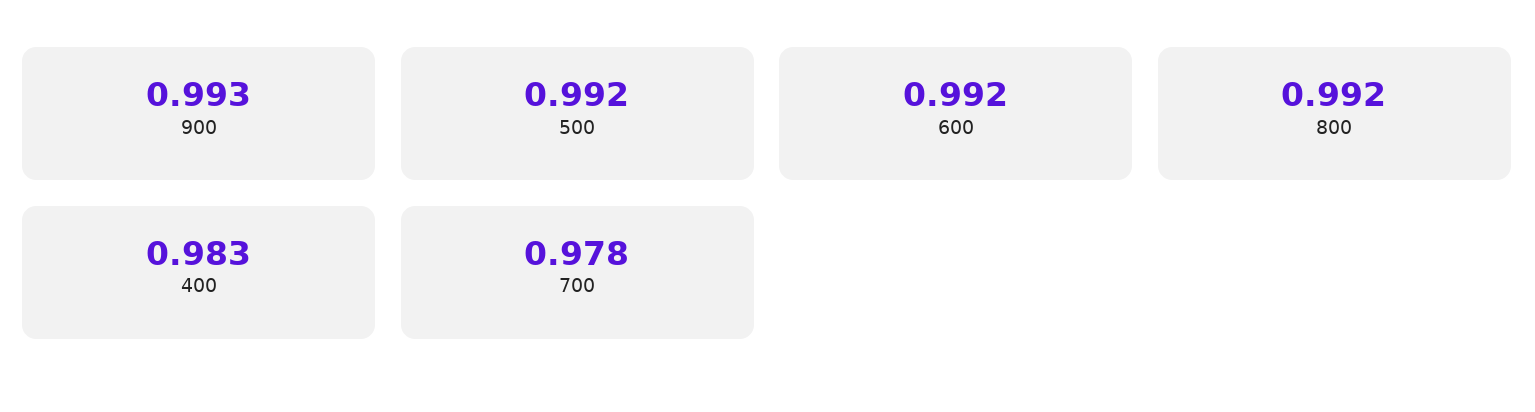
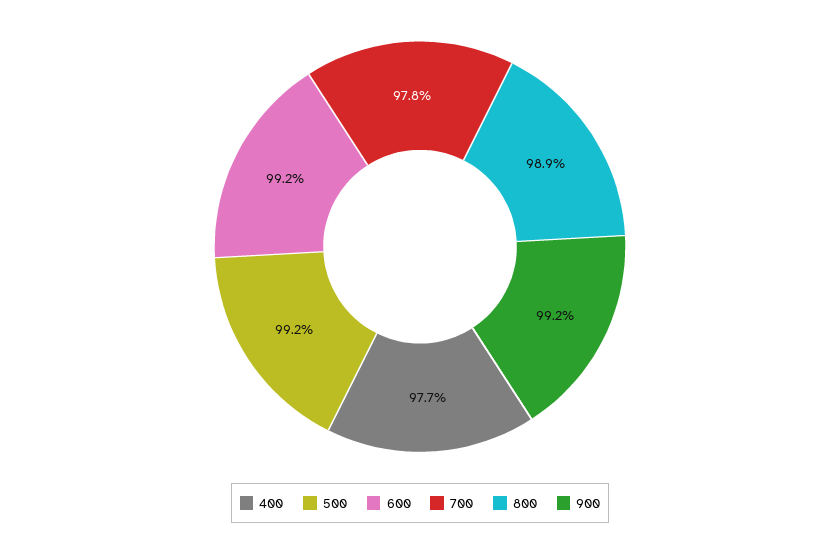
900: 0.993 -> 0.992
800: 0.992 -> 0.989
400: 0.983 -> 0.977

